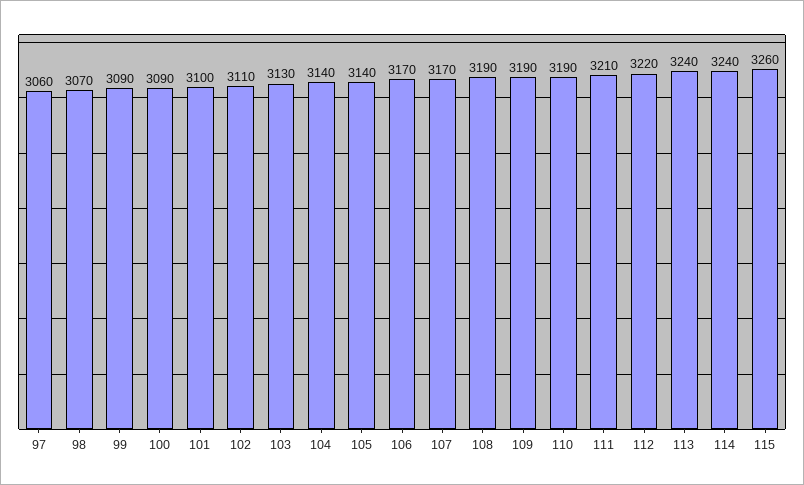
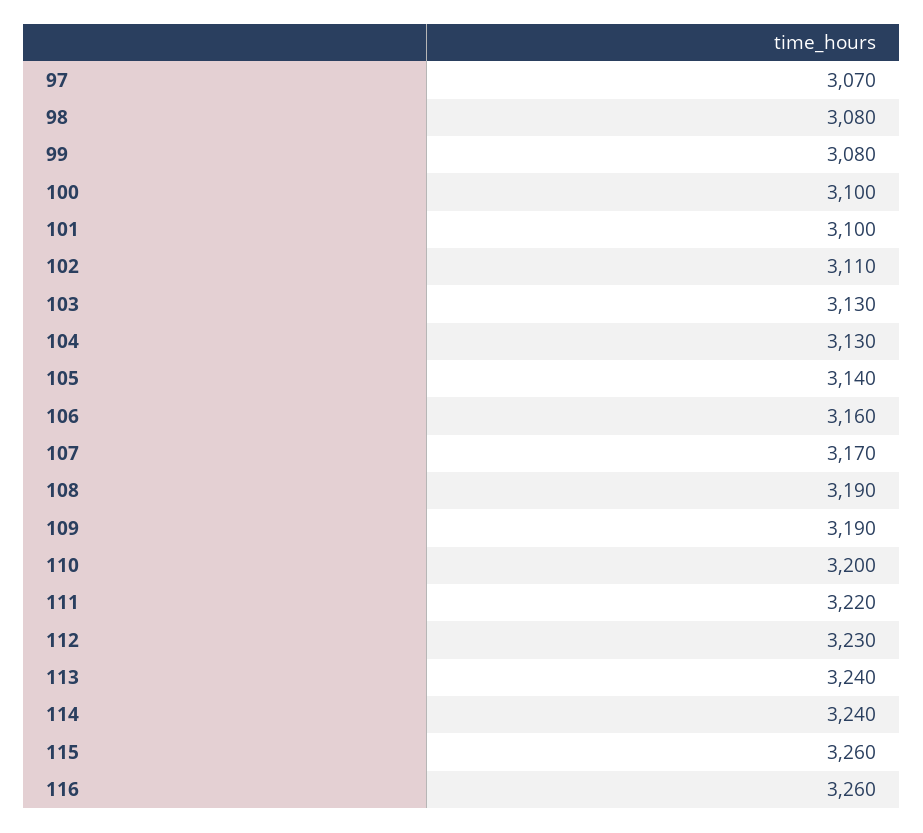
97: 3060 -> 3070
98: 3070 -> 3080
99: 3090 -> 3080
100: 3090 -> 3100
104: 3140 -> 3130
106: 3170 -> 3160
110: 3190 -> 3200
111: 3210 -> 3220
112: 3220 -> 3230
116: none -> 3260

